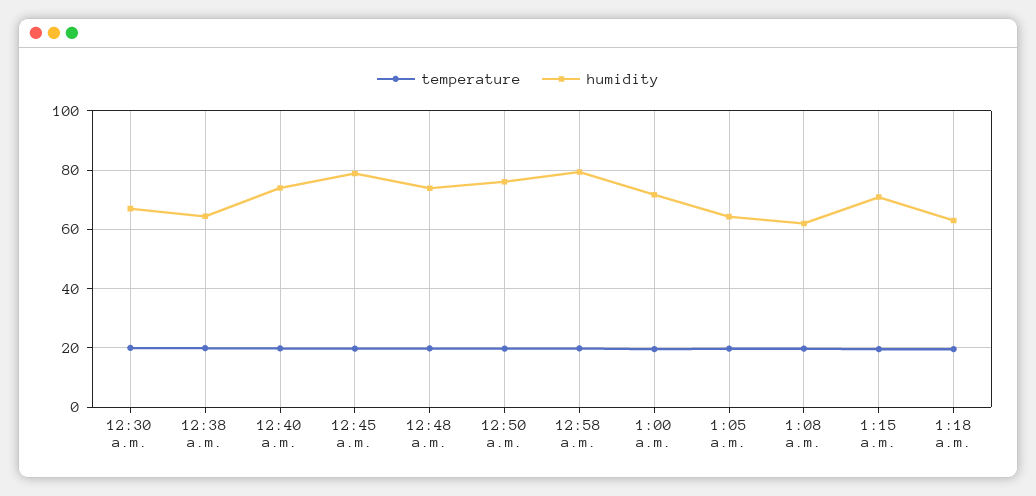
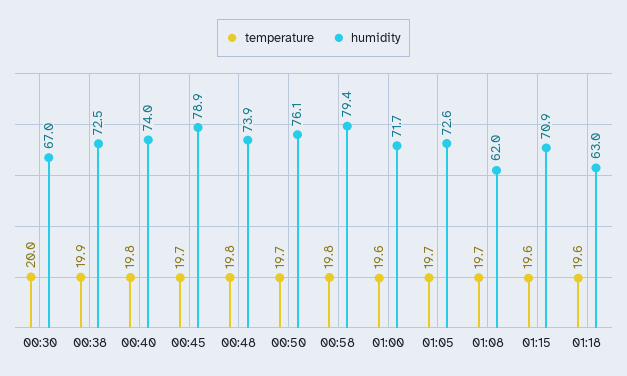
humidity, 12:38 a.m.: 65 -> 72.5
humidity, 1:05 a.m.: 65 -> 72.6

